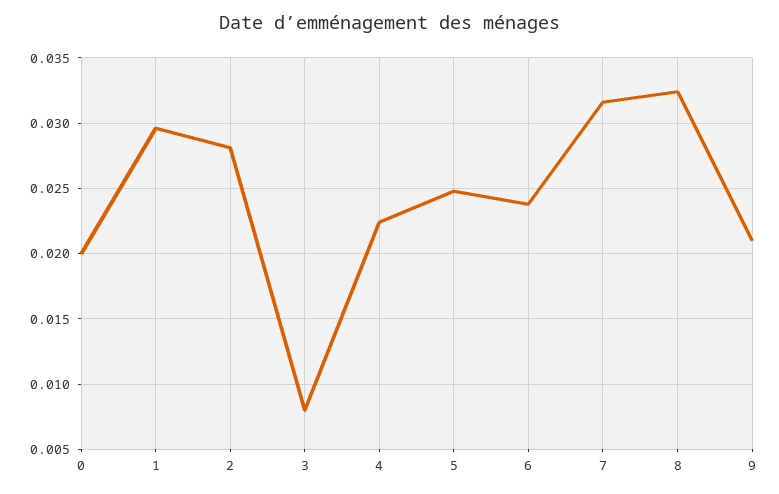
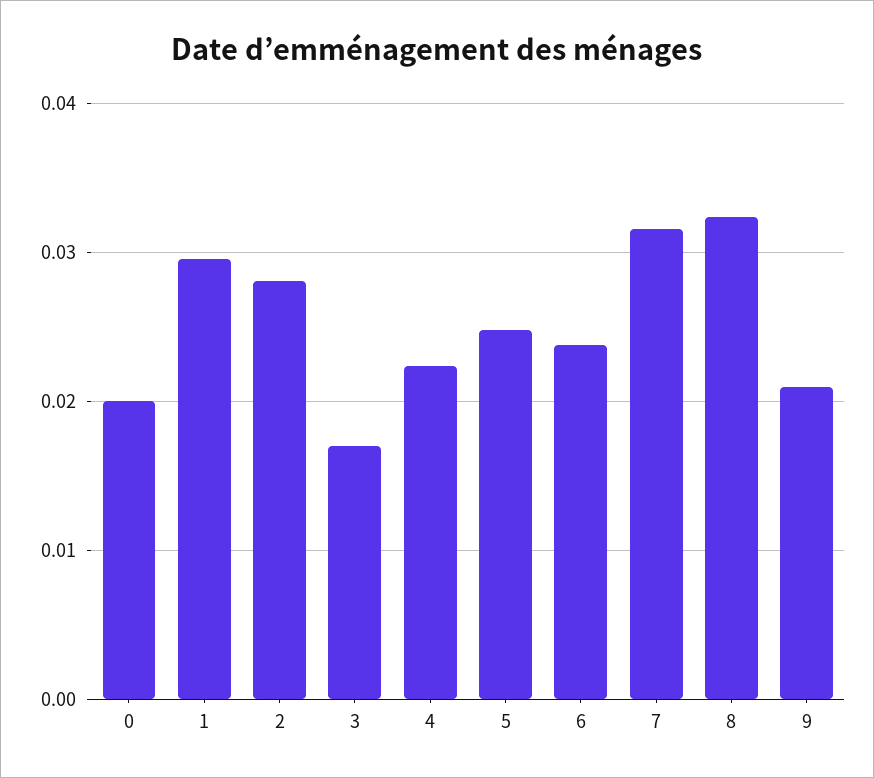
3: 0.008 -> 0.017

